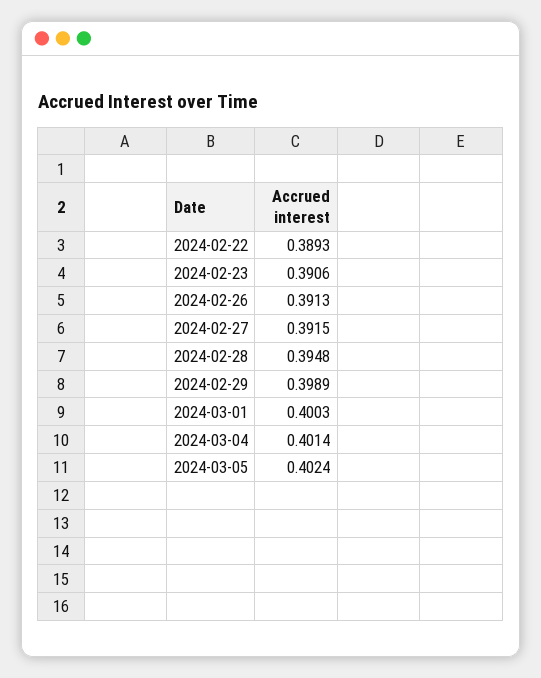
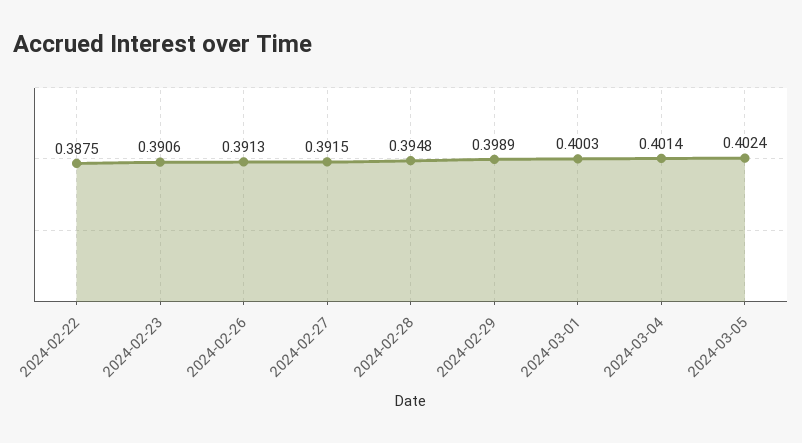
2024-02-22: 0.3893 -> 0.3875

